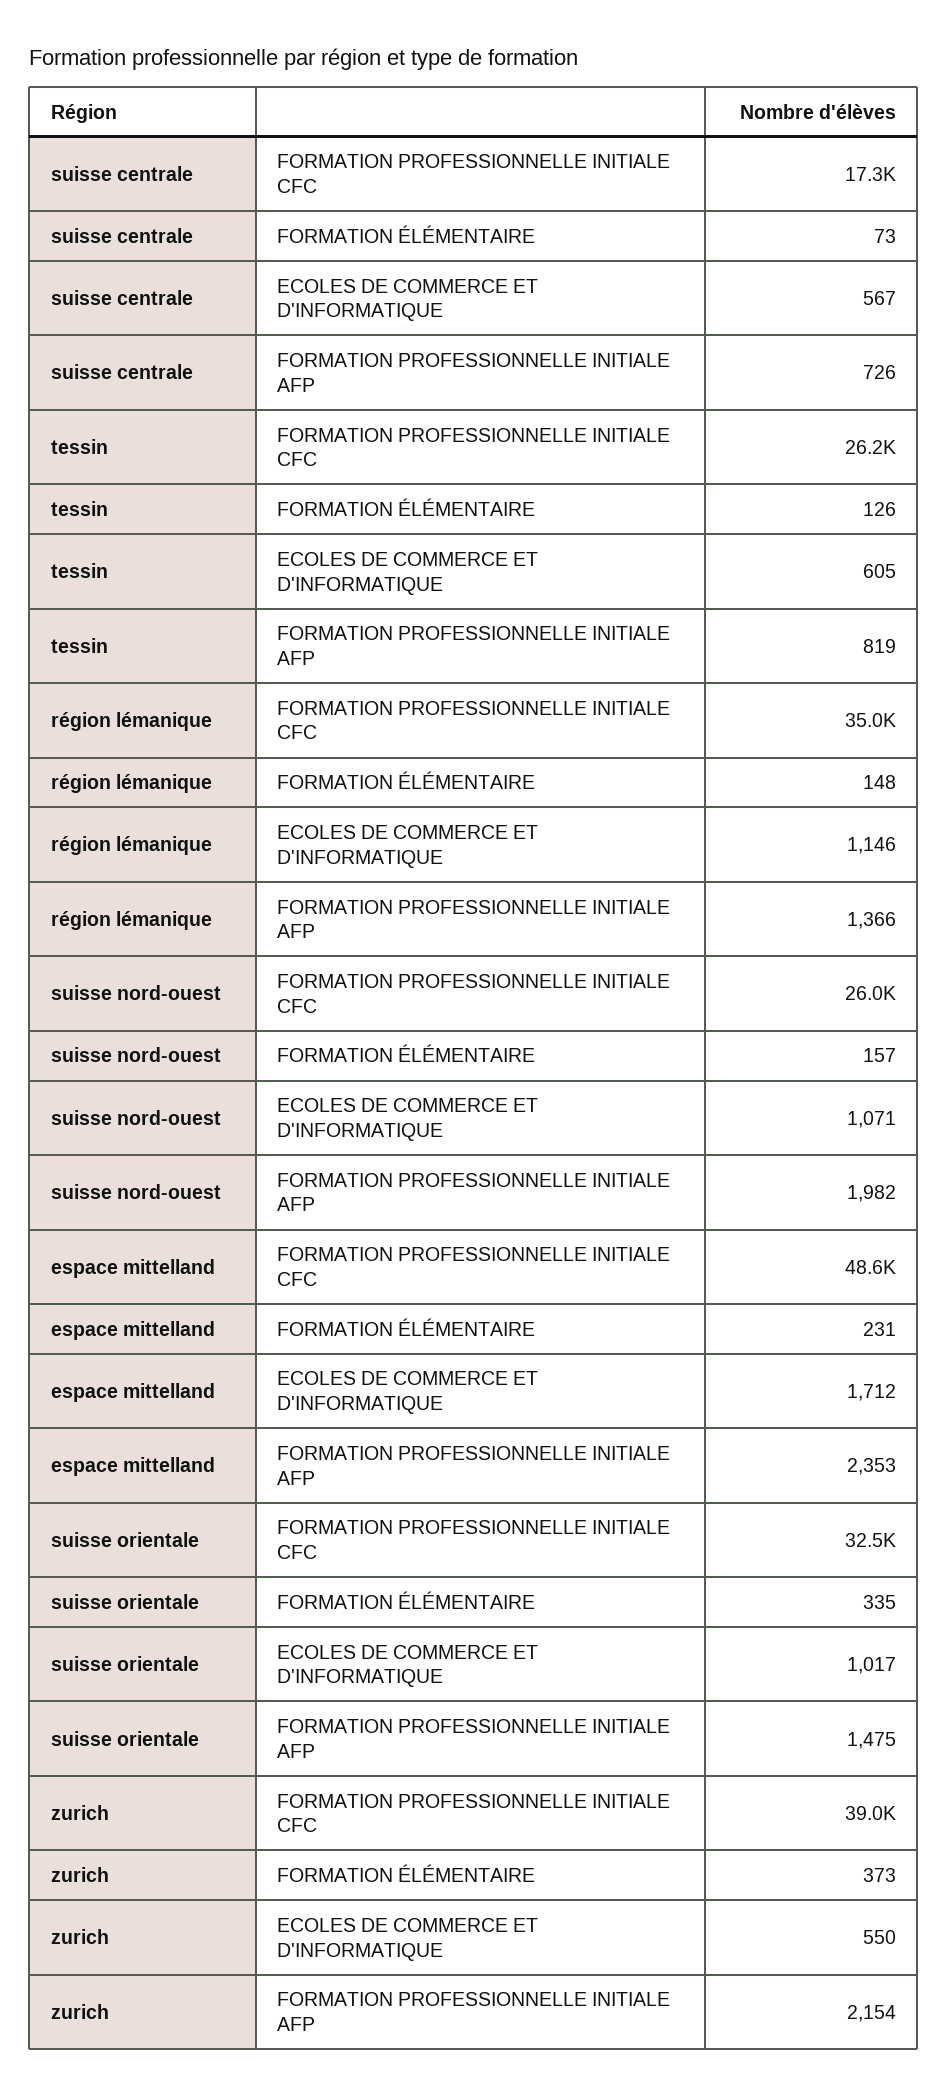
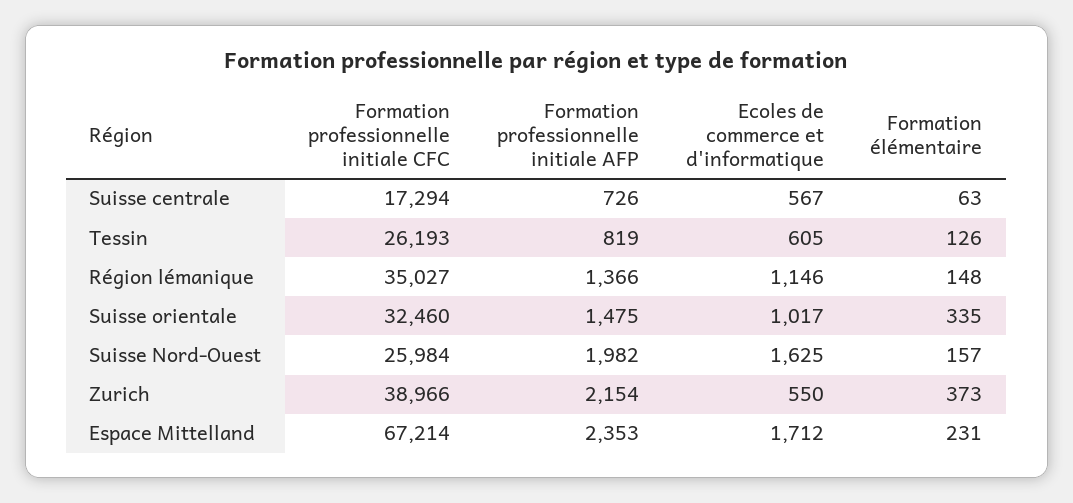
suisse centrale, FORMATION ÉLÉMENTAIRE: 73 -> 63
suisse nord-ouest, ECOLES DE COMMERCE ET D'INFORMATIQUE: 1071 -> 1625
espace mittelland, FORMATION PROFESSIONNELLE INITIALE CFC: 48600 -> 67214

